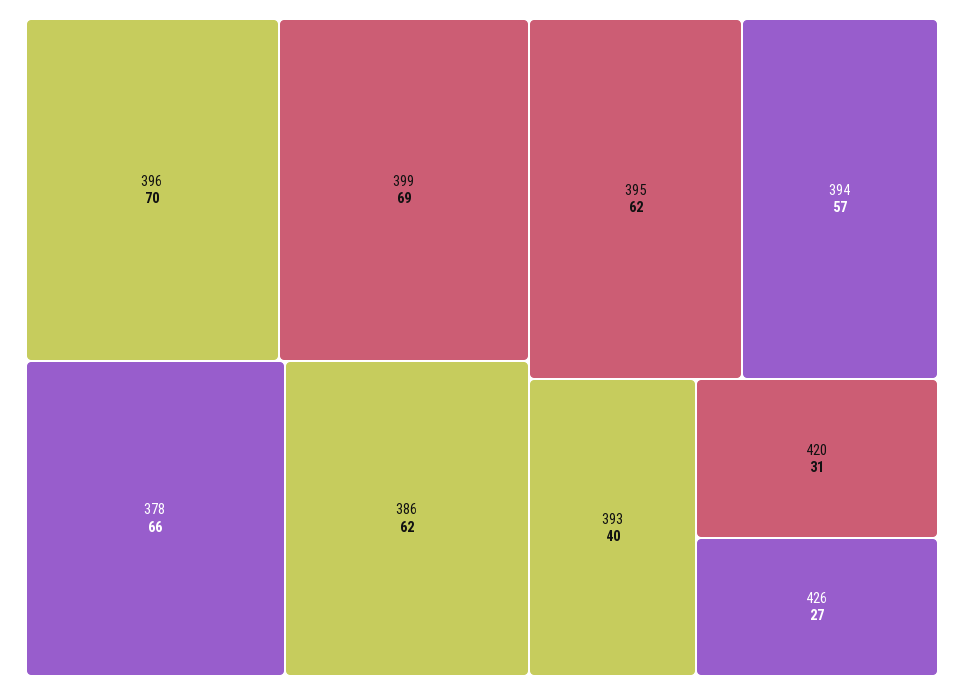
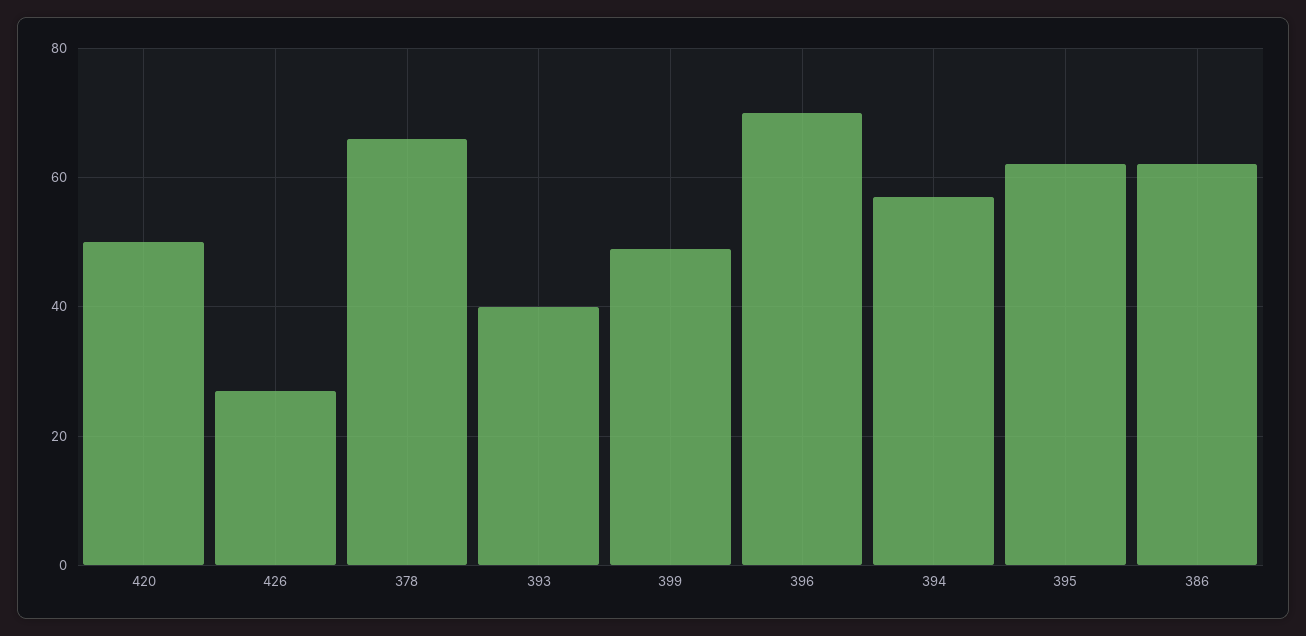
399: 69 -> 50
420: 31 -> 50

